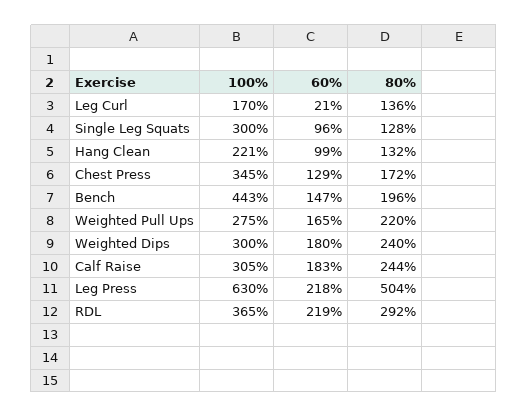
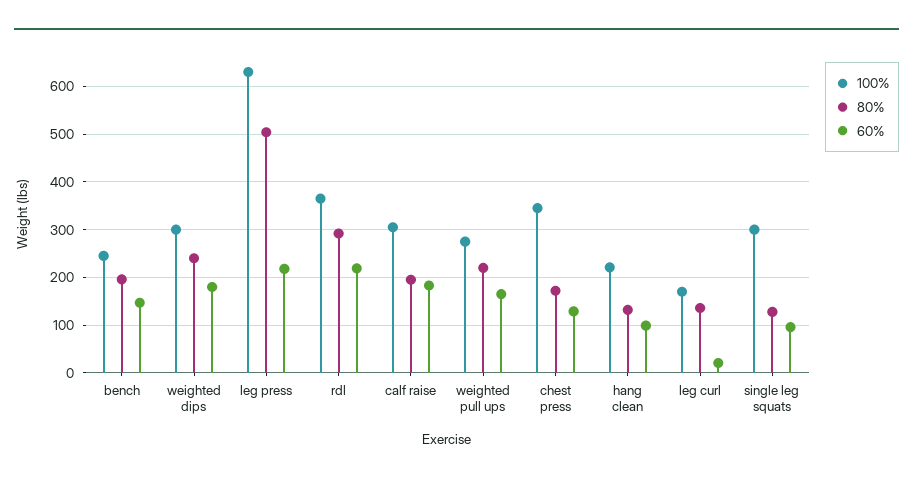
100%, Bench: 443 -> 240
80%, Calf Raise: 244 -> 200

